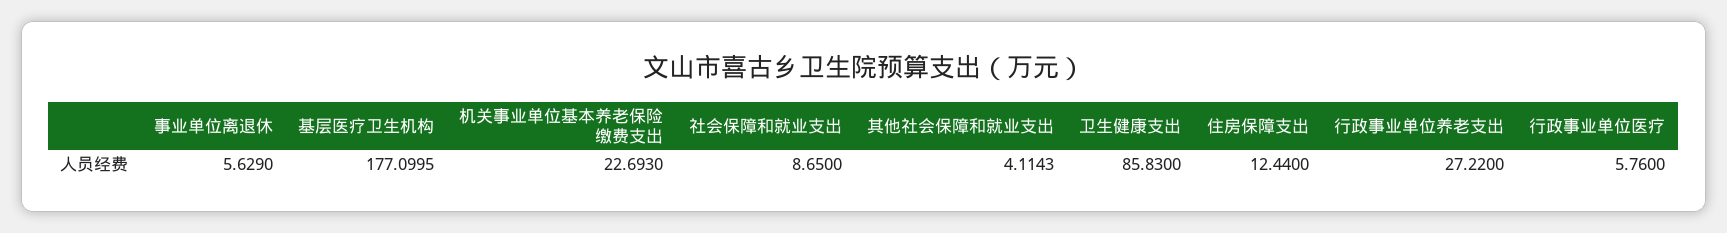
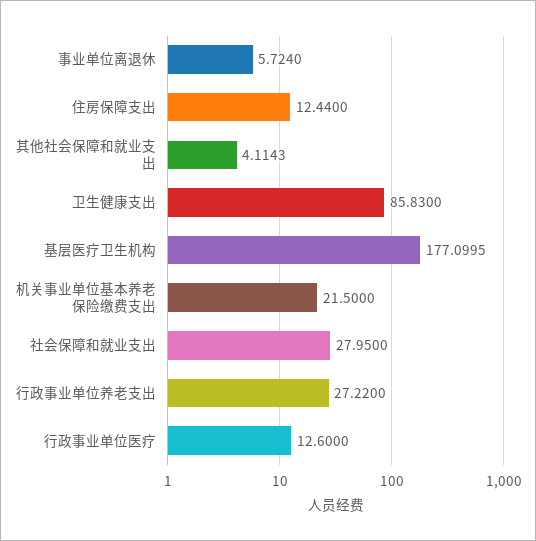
事业单位离退休: 5.629 -> 5.724
机关事业单位基本养老保险缴费支出: 22.693 -> 21.5
社会保障和就业支出: 8.65 -> 27.95
行政事业单位医疗: 5.76 -> 12.6

